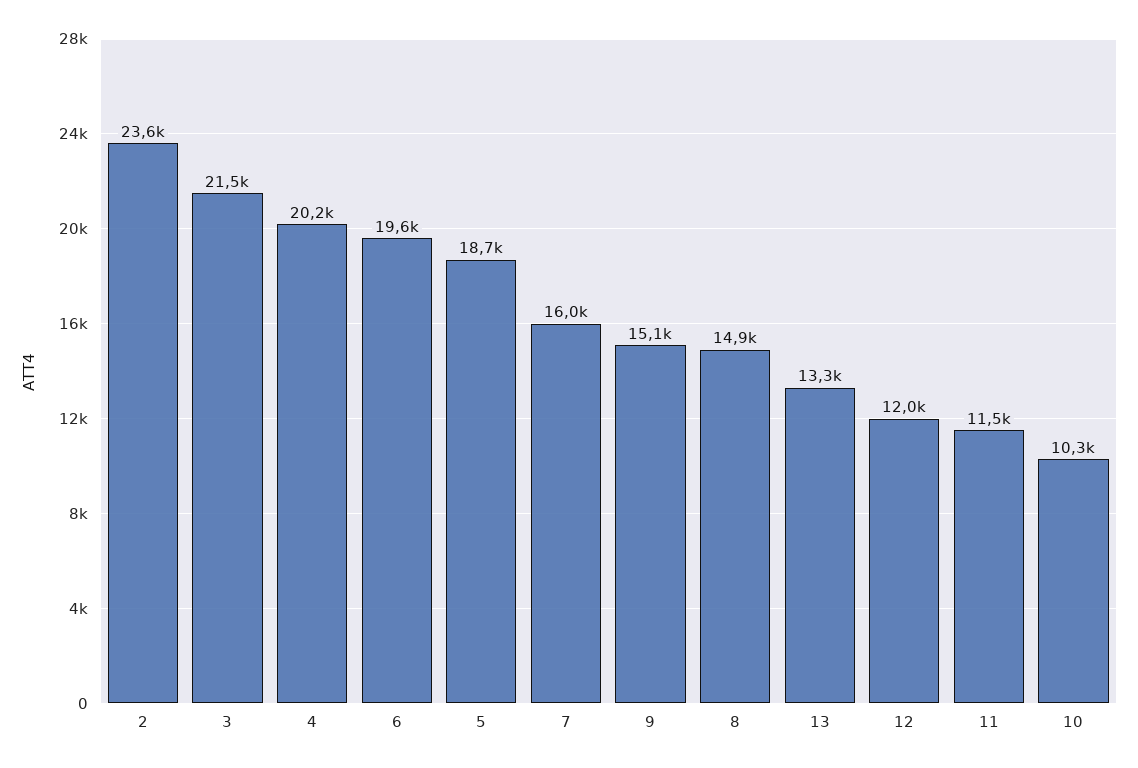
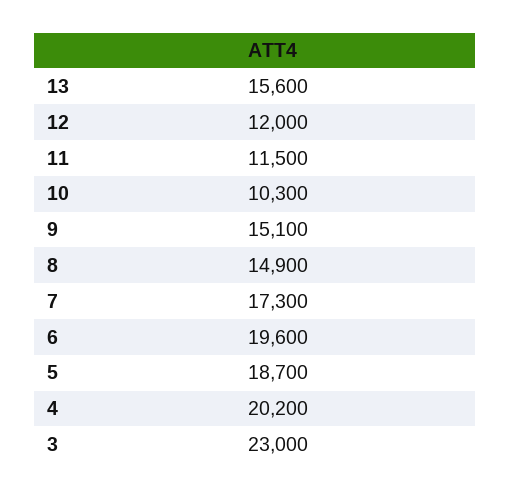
2: 23600 -> none
3: 21500 -> 23000
7: 16000 -> 17300
13: 13300 -> 15600

